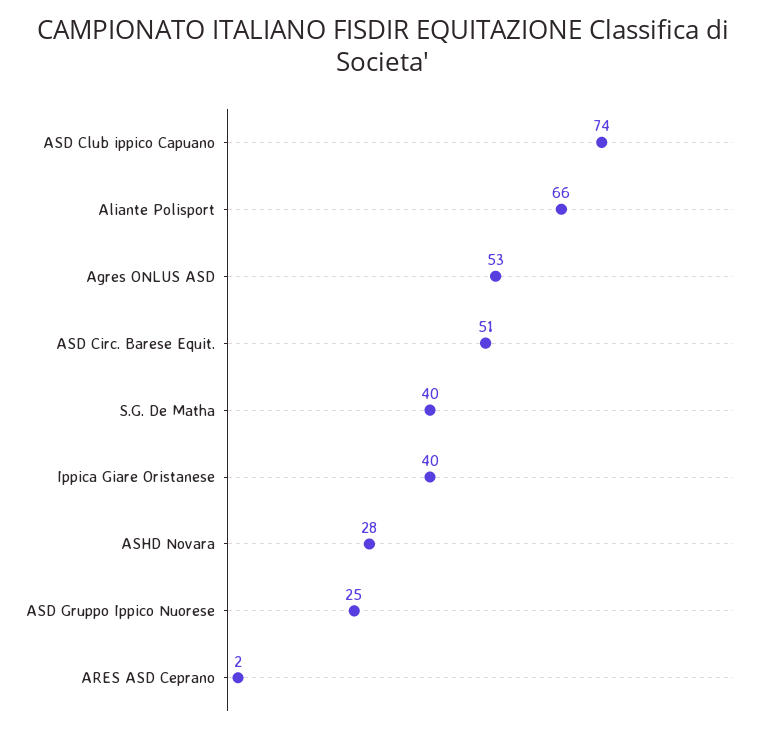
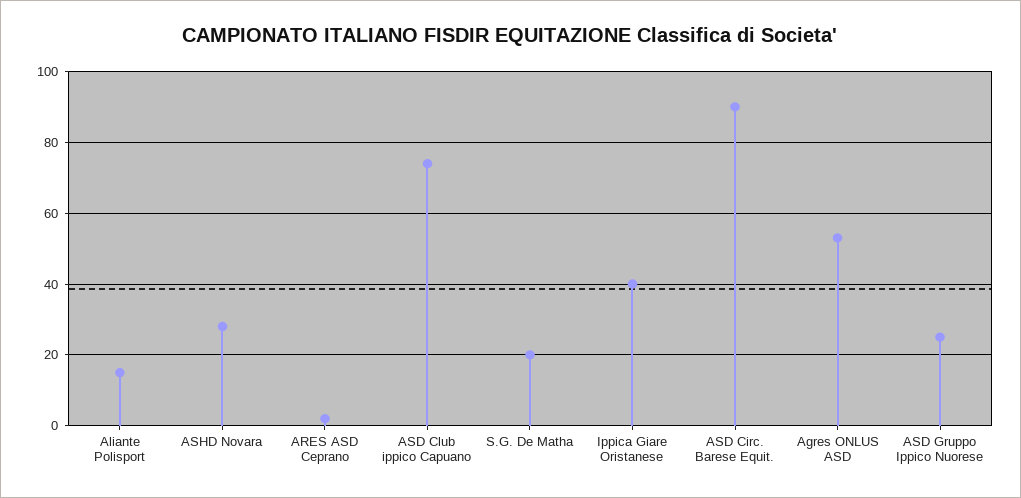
Aliante Polisport: 66 -> 15
ASD Circ. Barese Equit.: 51 -> 90
S.G. De Matha: 40 -> 20

